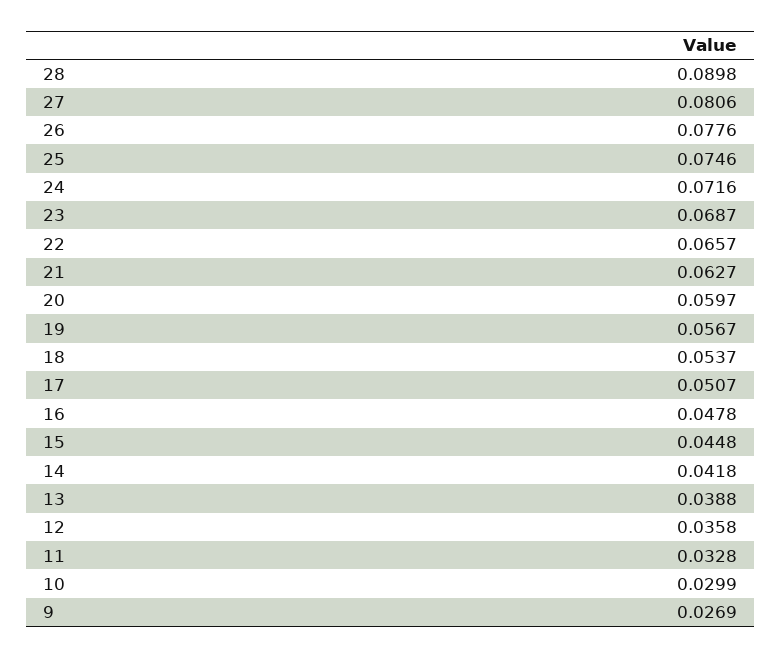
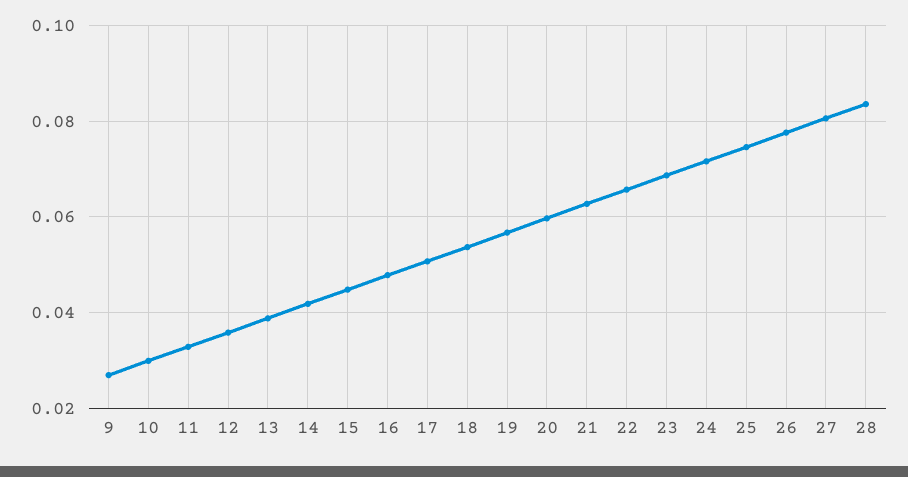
28: 0.0898 -> 0.084

